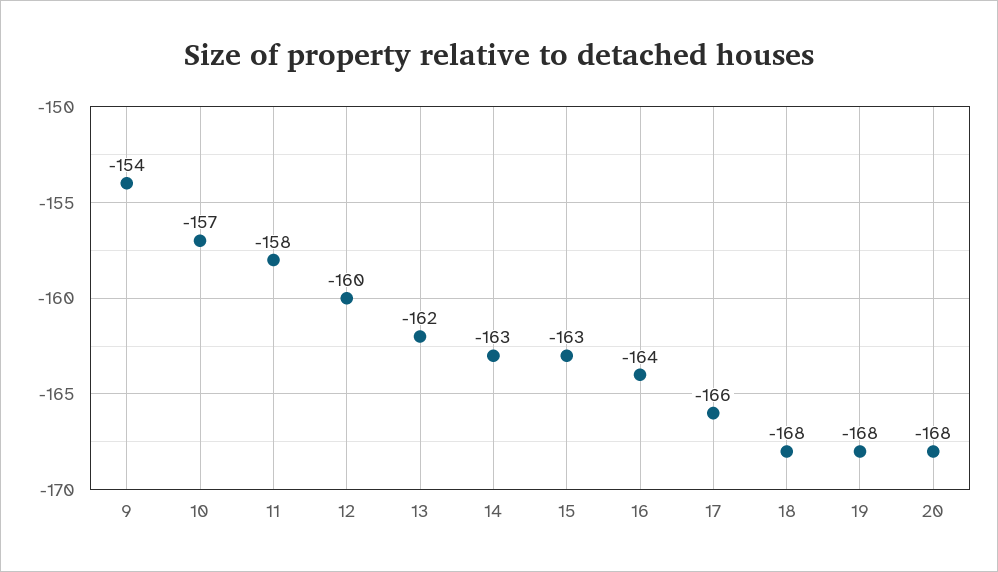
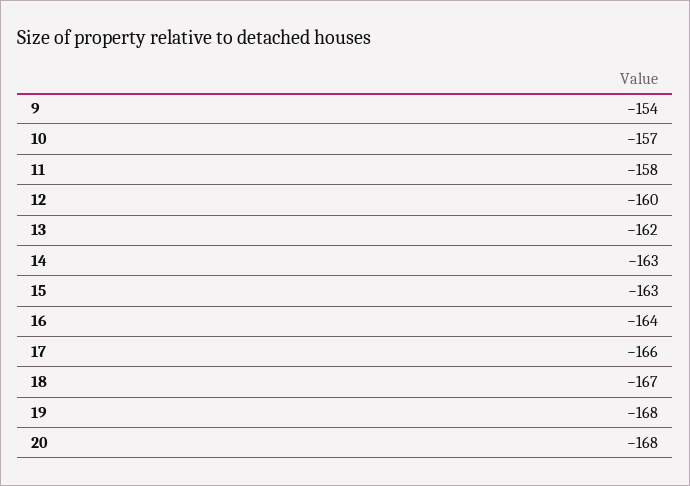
18: -168 -> -167

